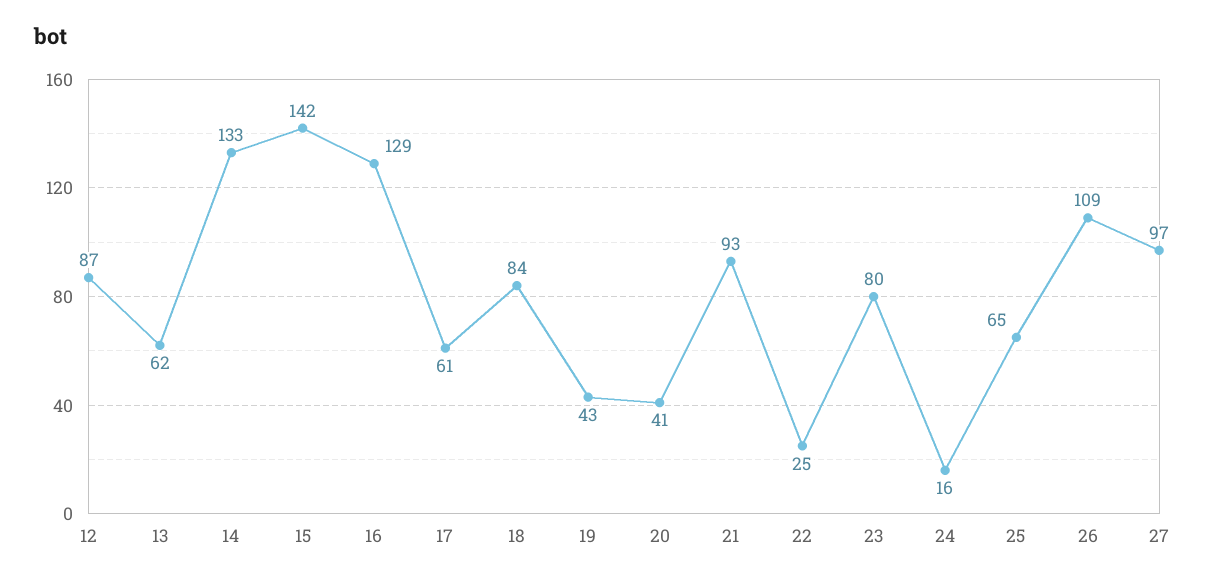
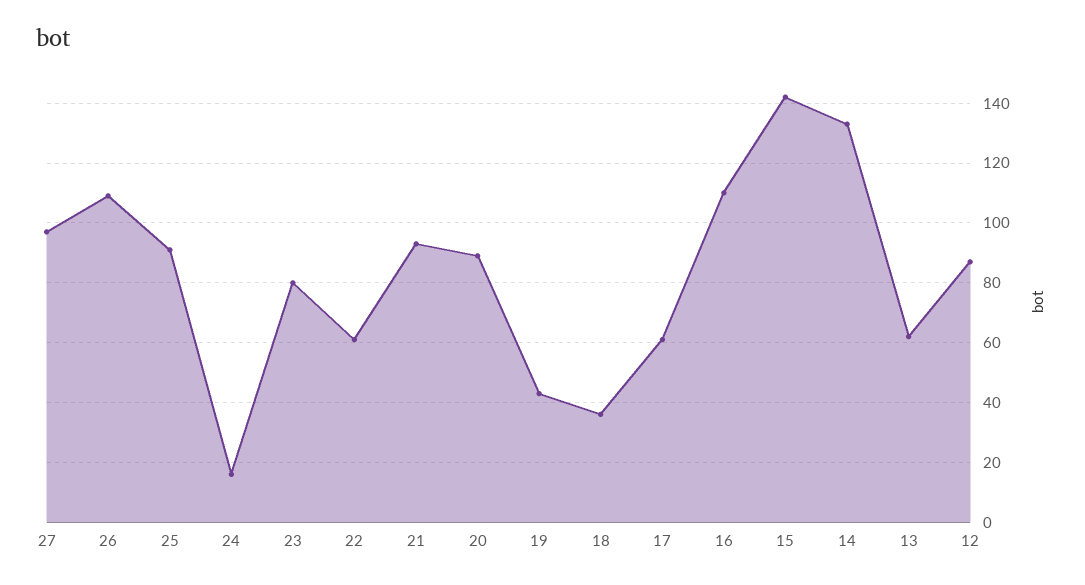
16: 129 -> 110
18: 84 -> 35
20: 41 -> 90
22: 25 -> 60
25: 65 -> 90

